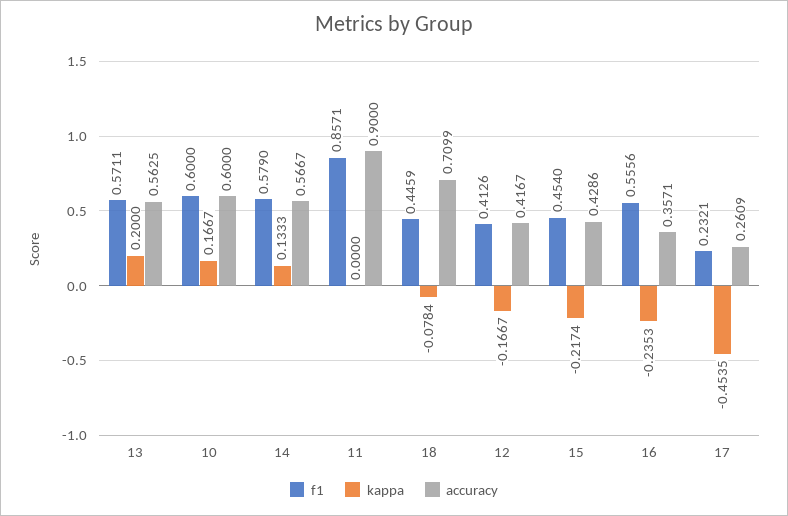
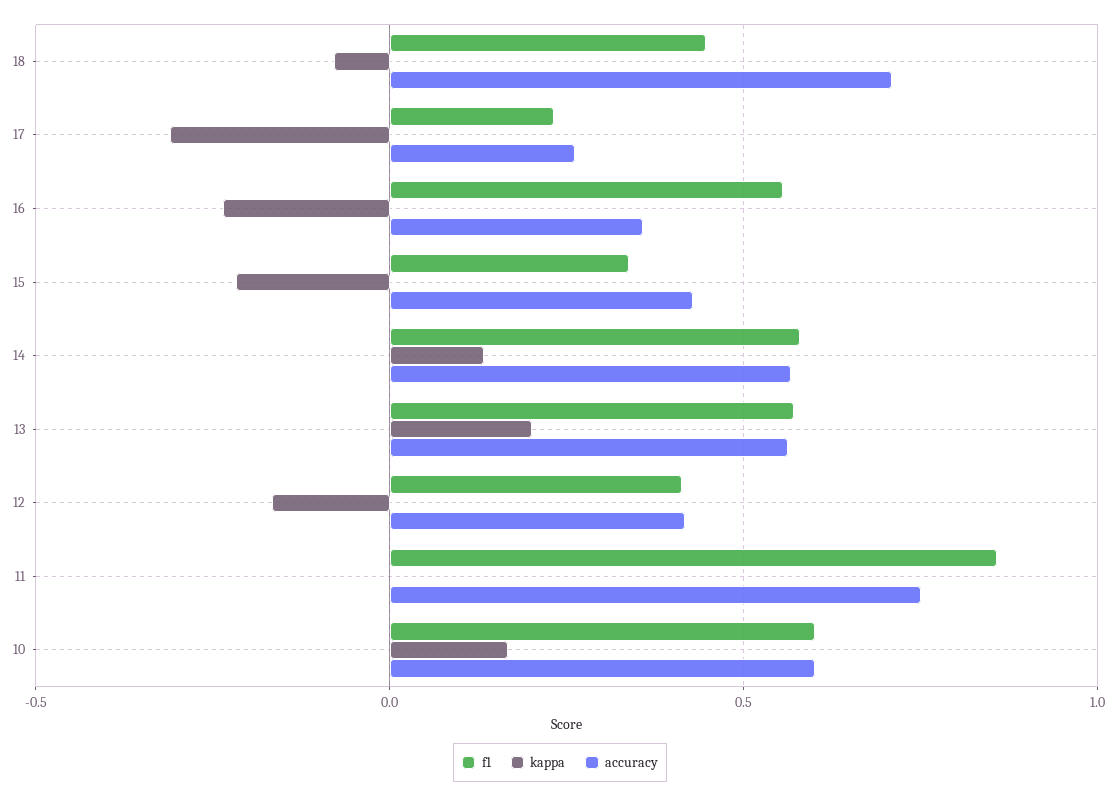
accuracy, 11: 0.9 -> 0.75
f1, 15: 0.454 -> 0.35
kappa, 17: -0.4535 -> -0.3

